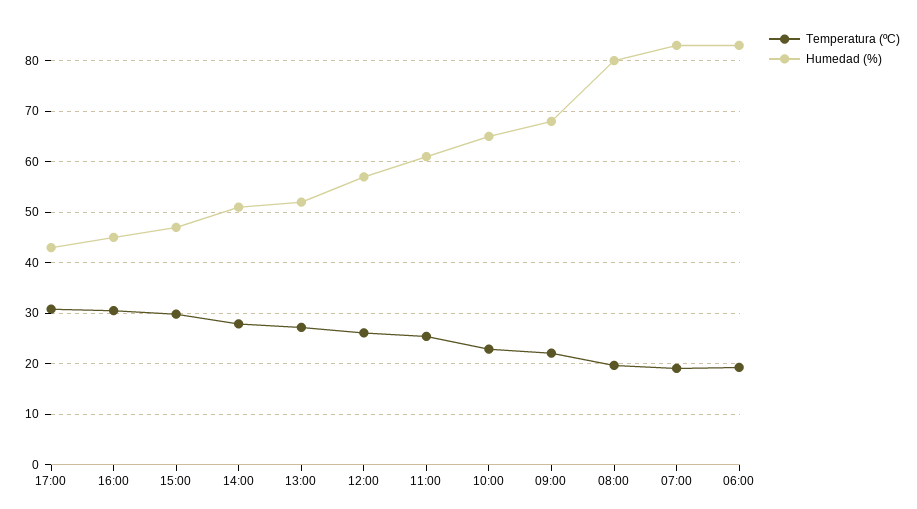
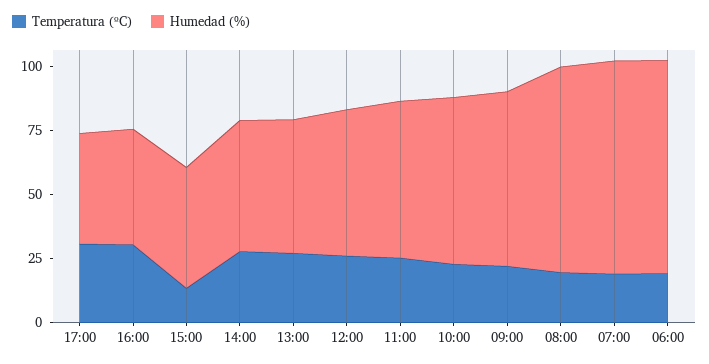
Temperatura (ºC), 15:00: 30 -> 15

